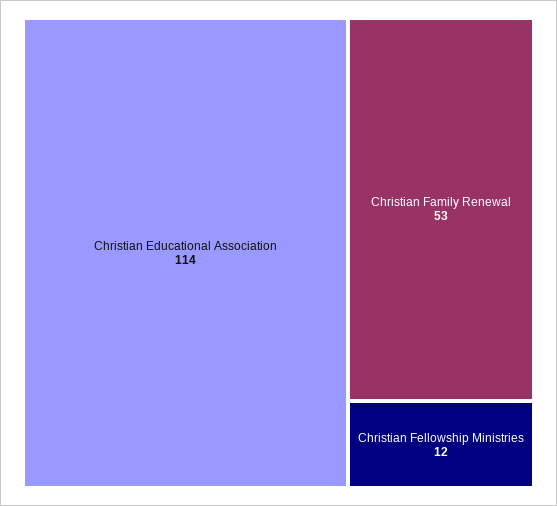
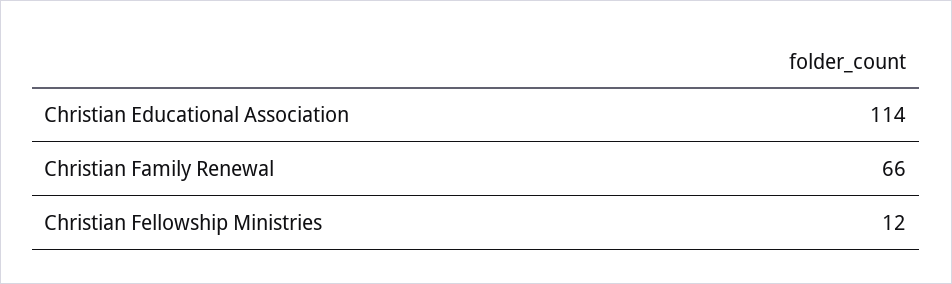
Christian Family Renewal: 53 -> 66

